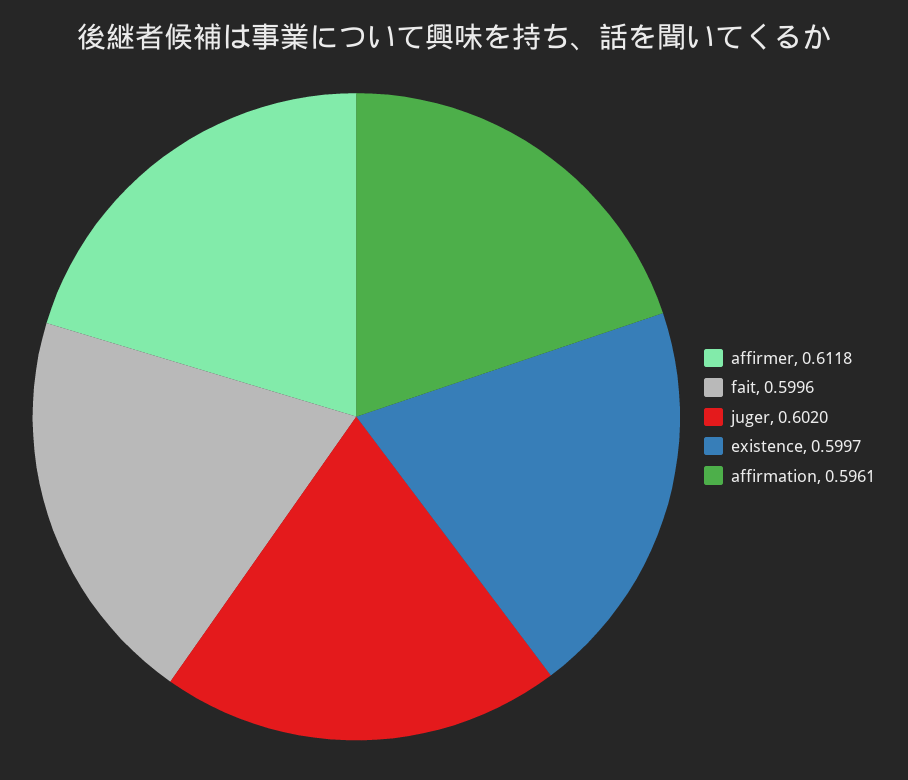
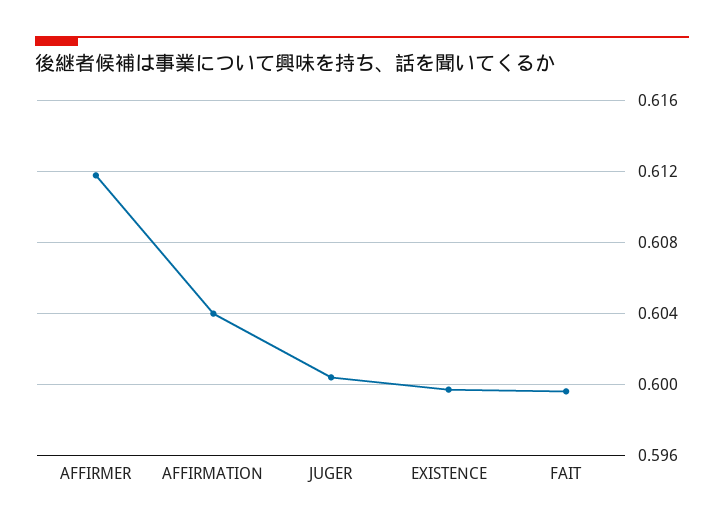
juger: 0.602 -> 0.6005
affirmation: 0.5961 -> 0.604

